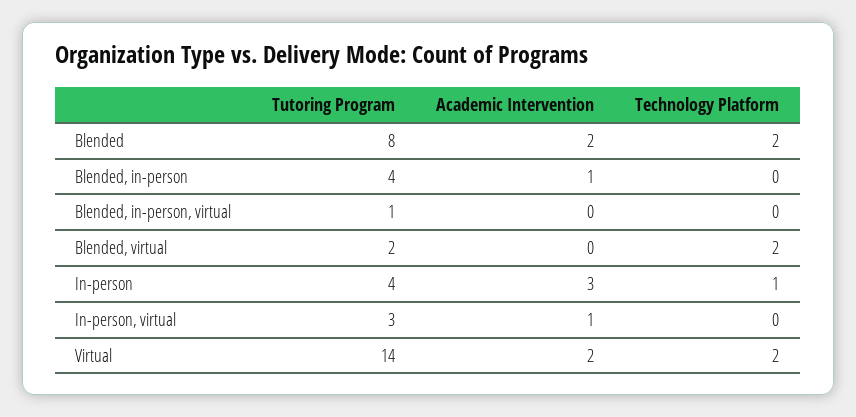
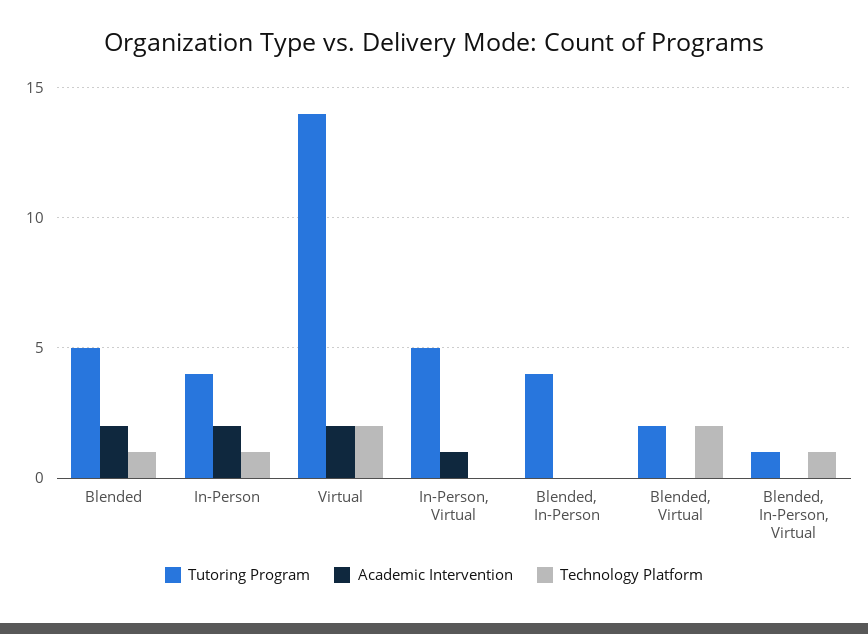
Tutoring Program, Blended: 8 -> 5
Technology Platform, Blended: 2 -> 1
Academic Intervention, Blended, in-person: 1 -> 0
Technology Platform, Blended, in-person, virtual: 0 -> 1
Academic Intervention, In-person: 3 -> 2
Tutoring Program, In-person, virtual: 3 -> 5

